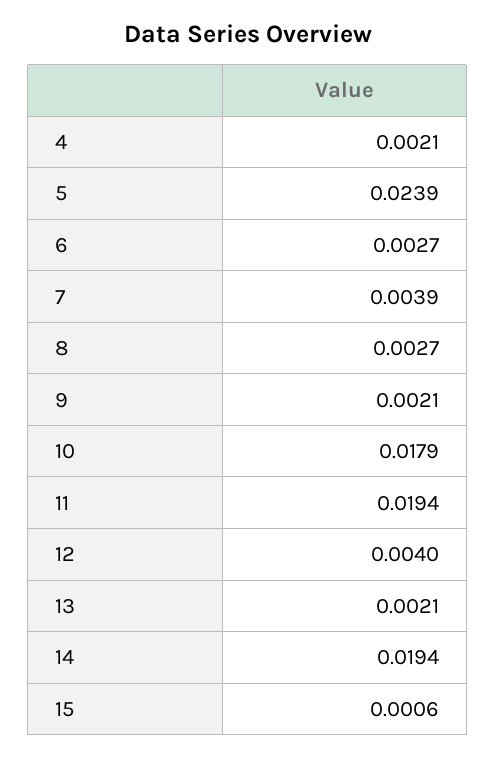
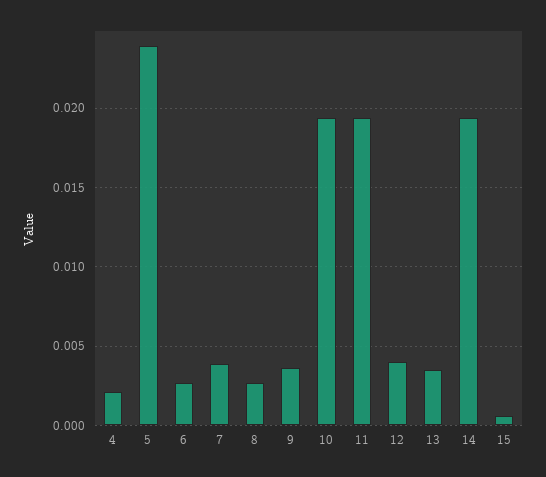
9: 0.0021 -> 0.0035
10: 0.0179 -> 0.0195
13: 0.0021 -> 0.0035

